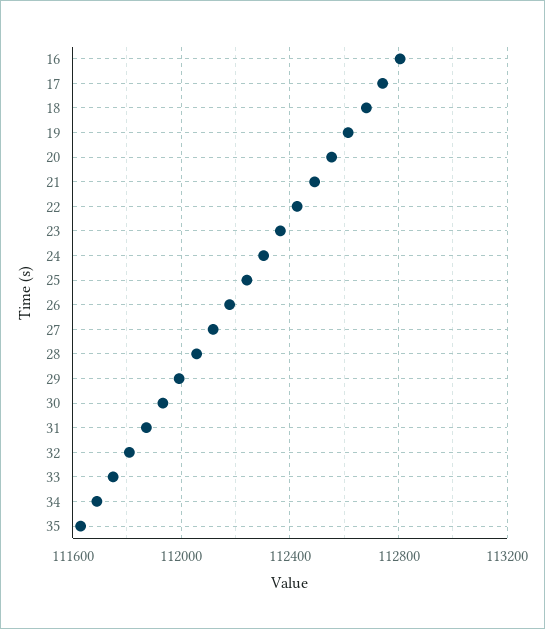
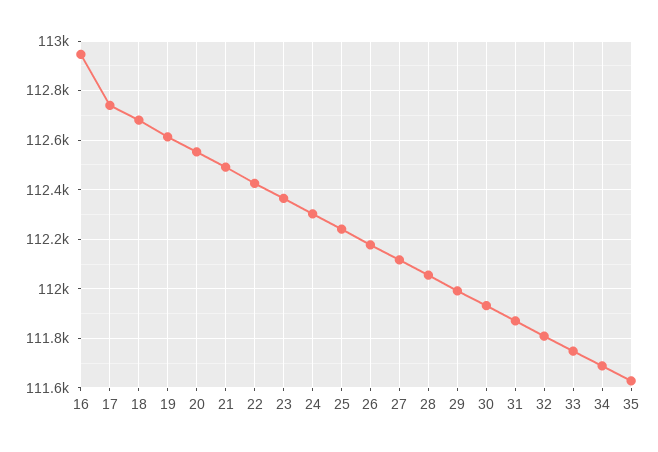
16: 112800 -> 112950

